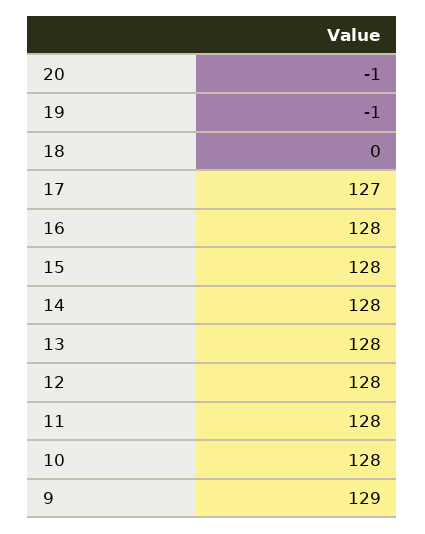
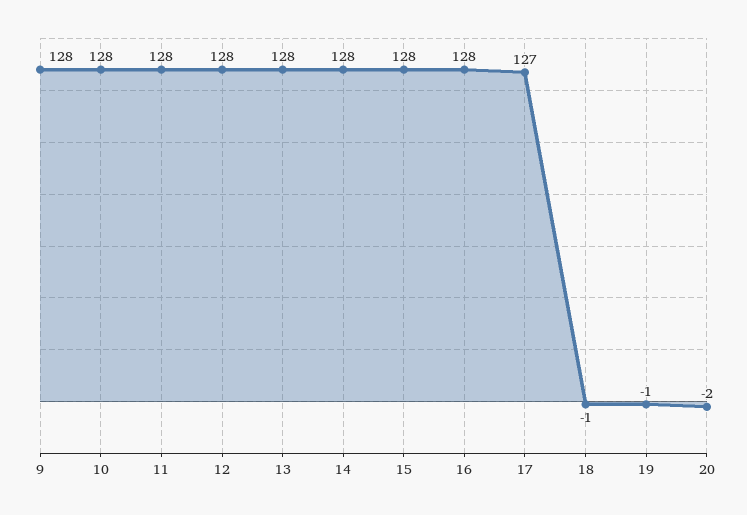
20: -1 -> -2
18: 0 -> -1
9: 129 -> 128

